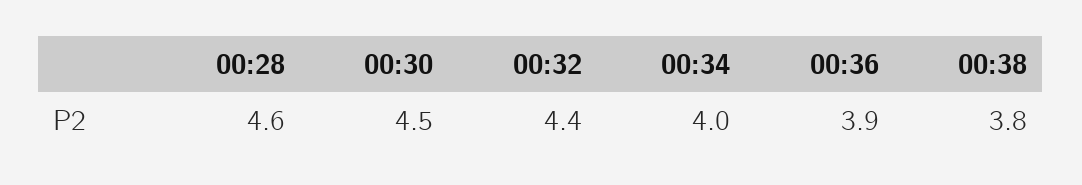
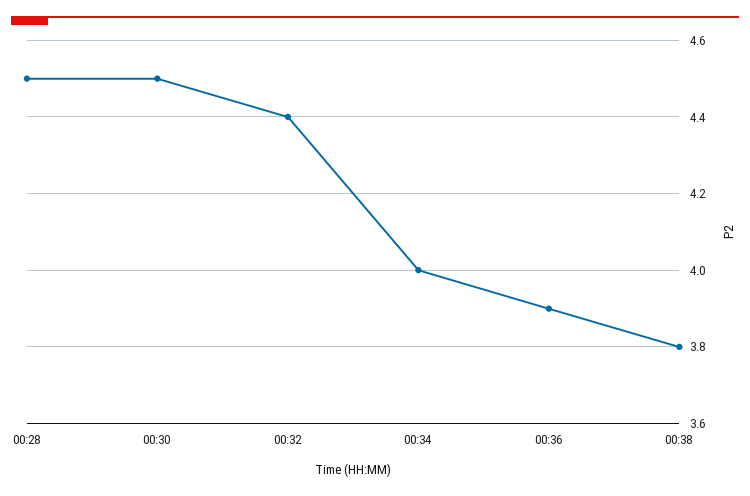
00:28: 4.6 -> 4.5

